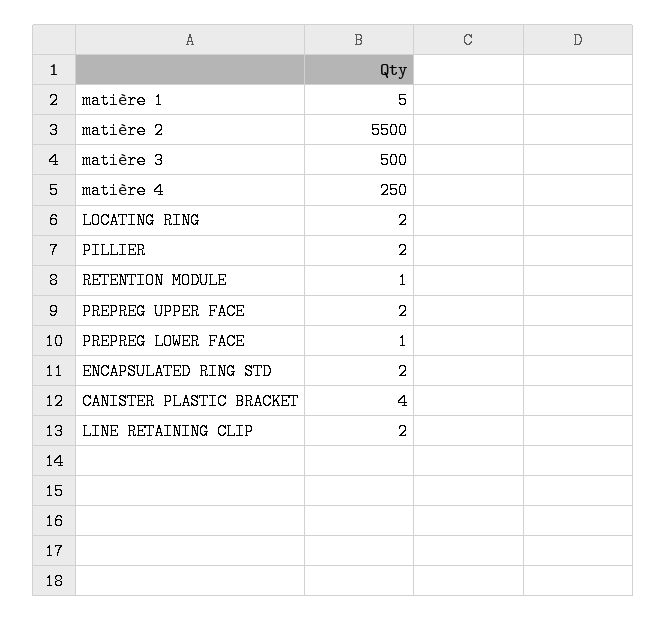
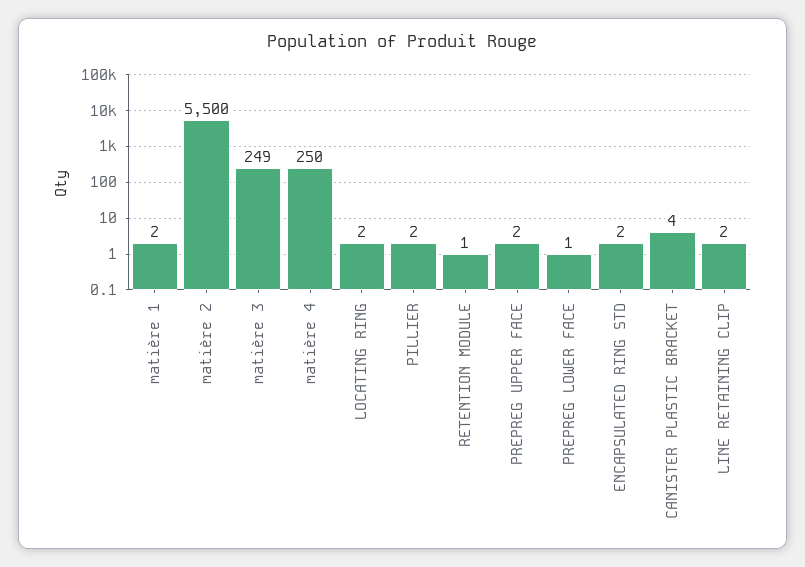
matière 1: 5 -> 2
matière 3: 500 -> 249

